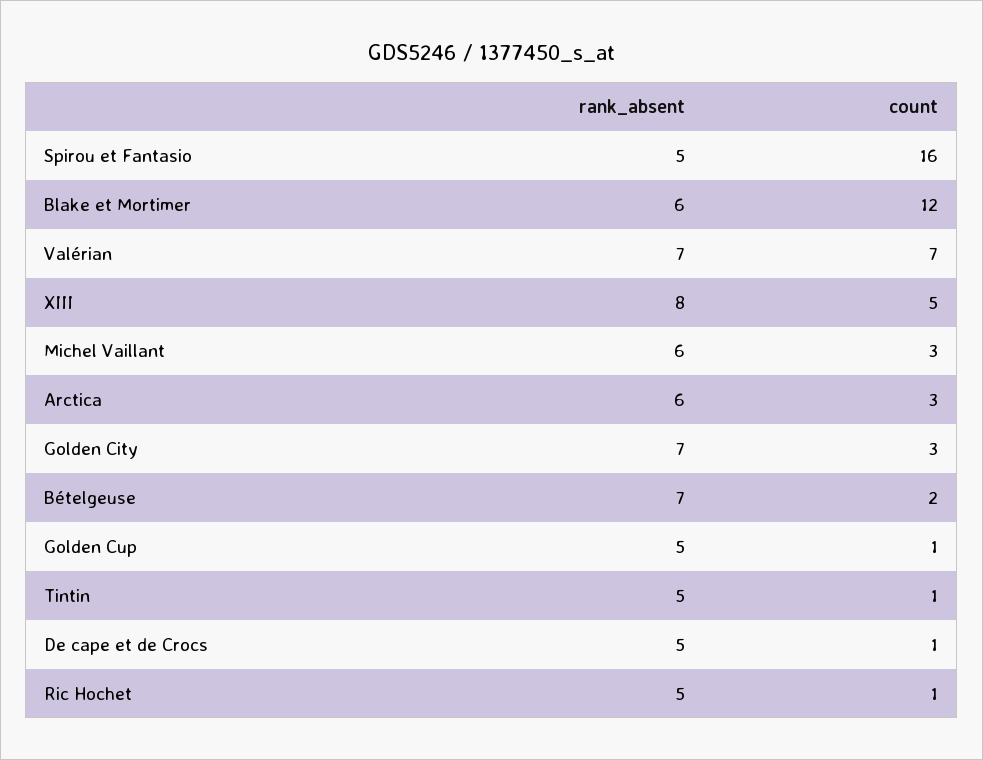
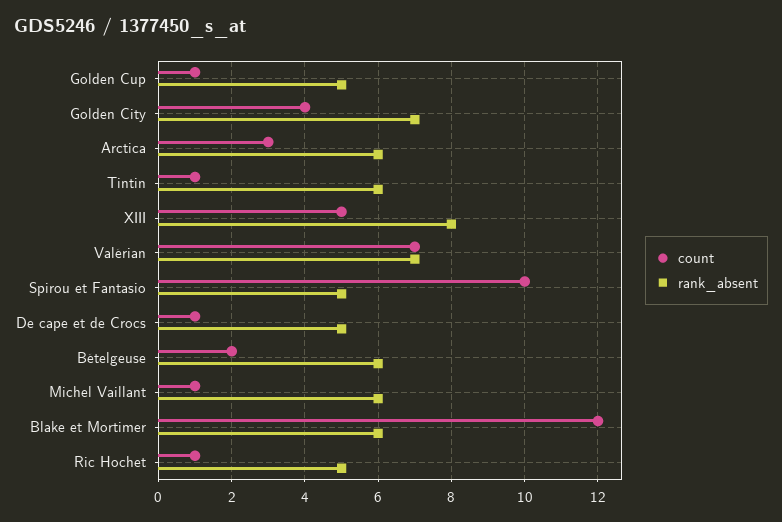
count, Spirou et Fantasio: 16 -> 10
count, Michel Vaillant: 3 -> 1
count, Golden City: 3 -> 4
rank_absent, Bételgeuse: 7 -> 6
rank_absent, Tintin: 5 -> 6

